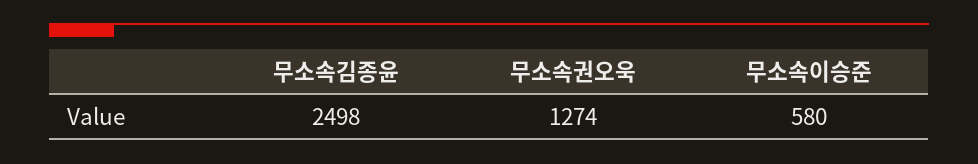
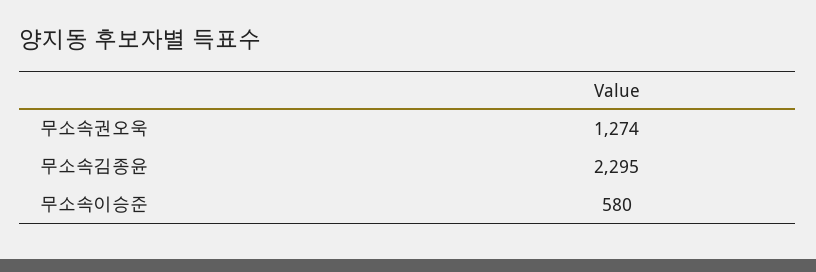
무소속김종윤: 2498 -> 2295

